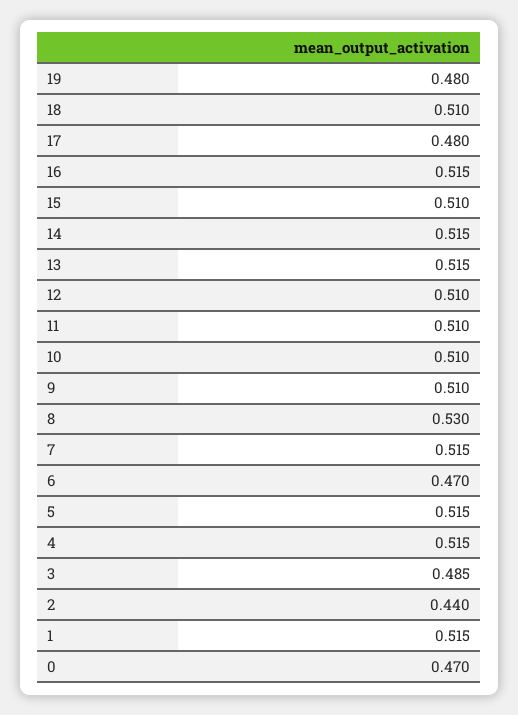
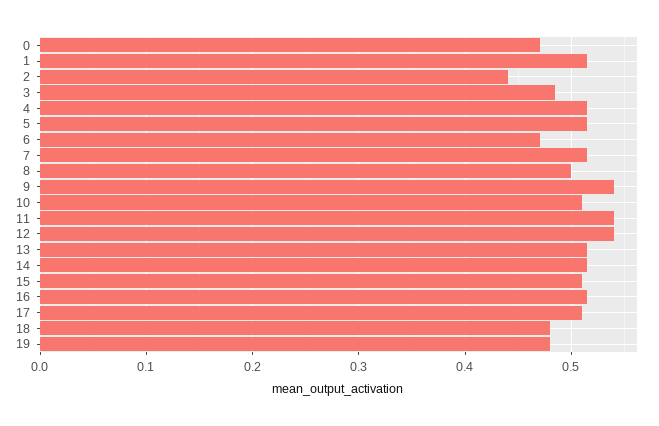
18: 0.51 -> 0.48
17: 0.48 -> 0.51
12: 0.51 -> 0.54
11: 0.51 -> 0.54
9: 0.51 -> 0.54
8: 0.53 -> 0.5

